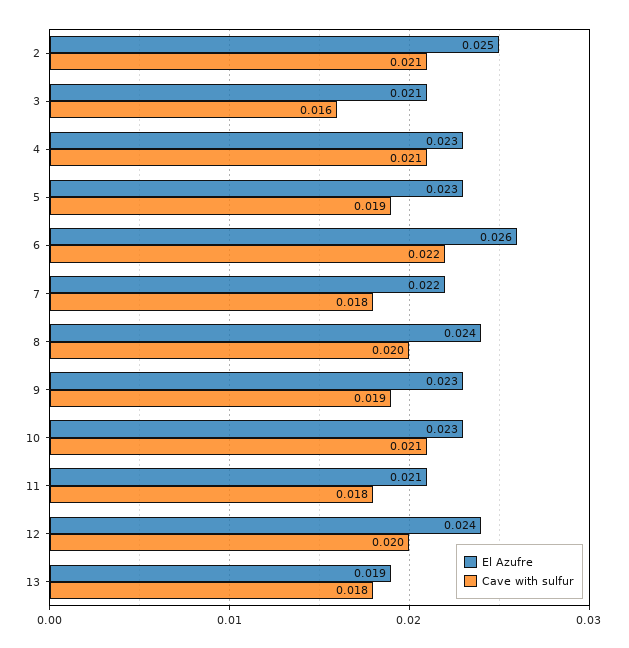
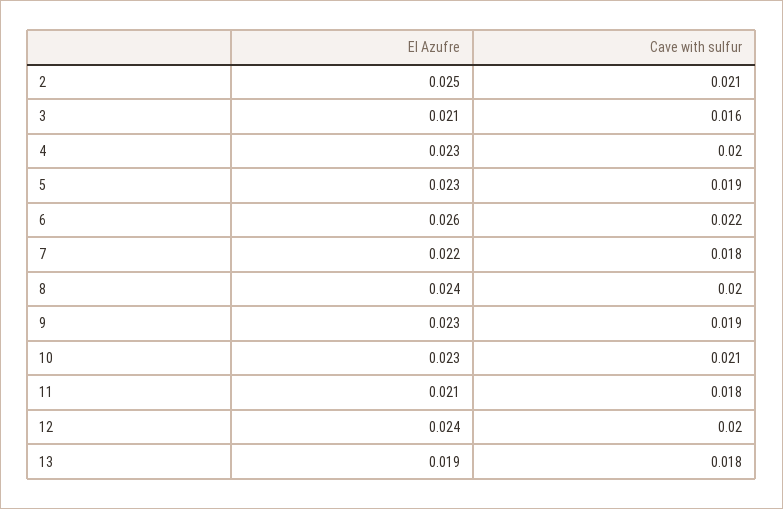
Cave with sulfur, 4: 0.021 -> 0.02

